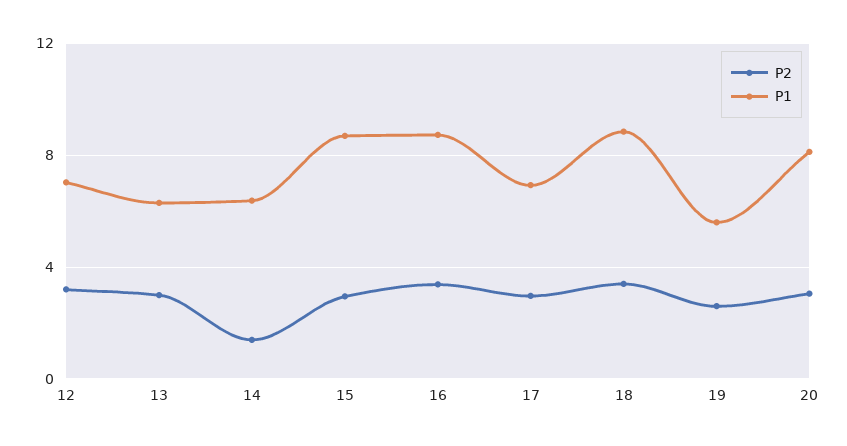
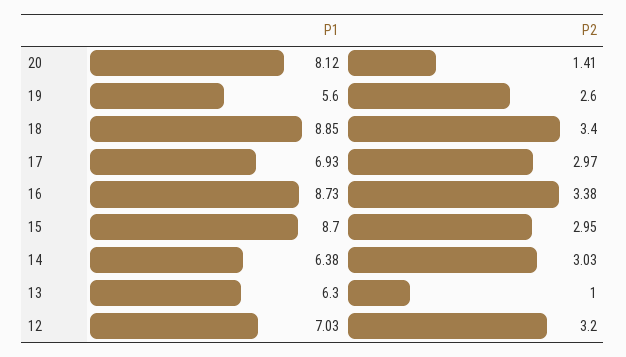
P2, 13: 3 -> 1
P2, 14: 1.5 -> 3.03
P2, 20: 3 -> 1.41

